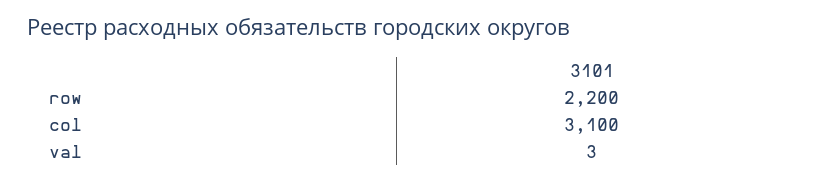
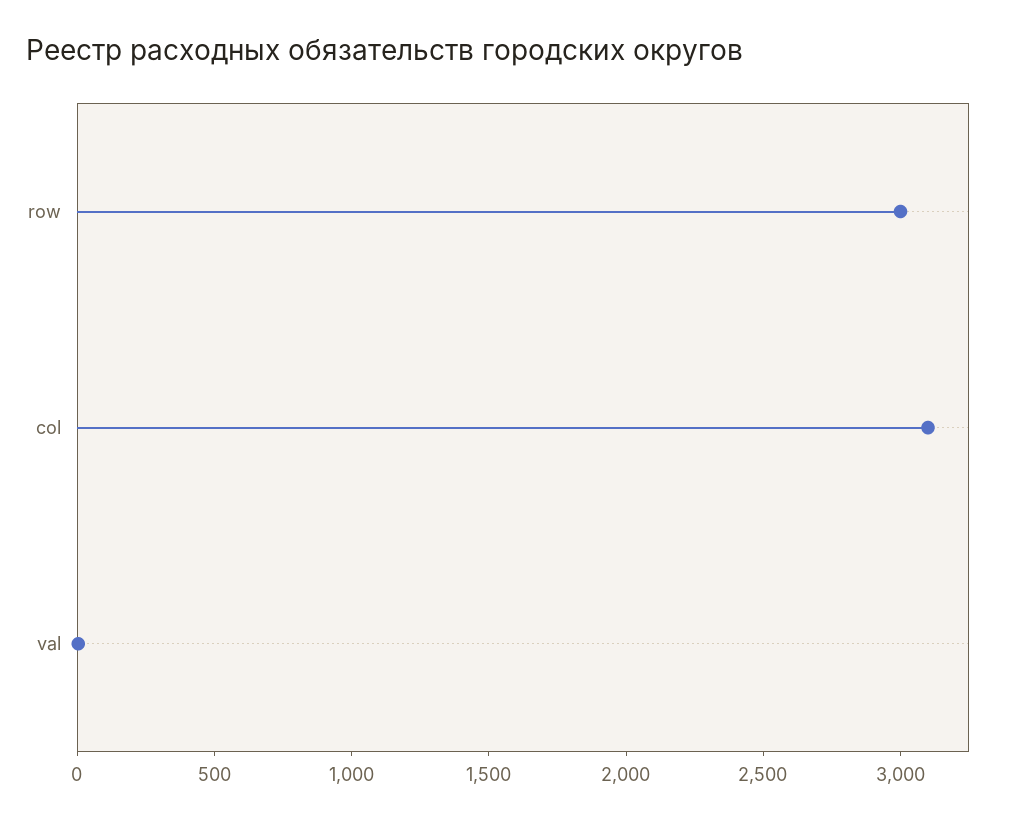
row: 2200 -> 3000

